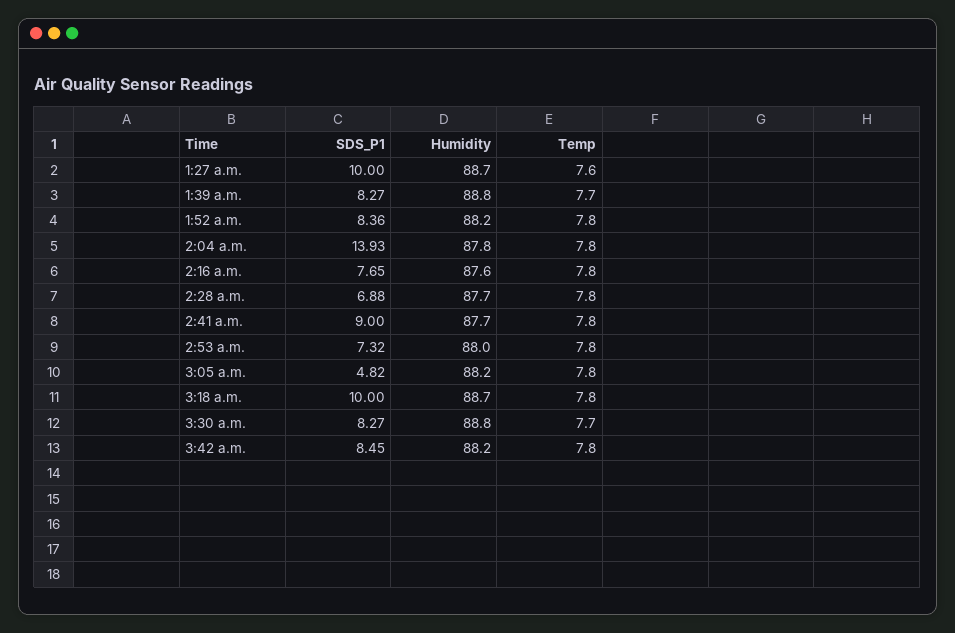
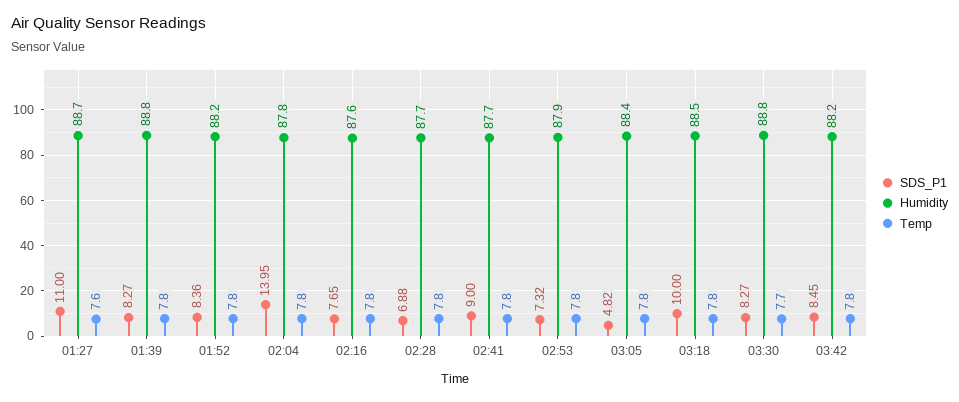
SDS_P1, 1:27 a.m.: 10 -> 11
Temp, 1:39 a.m.: 7.7 -> 7.8
SDS_P1, 2:04 a.m.: 13.93 -> 13.95
Humidity, 2:53 a.m.: 88 -> 87.9
Humidity, 3:05 a.m.: 88.2 -> 88.4
Humidity, 3:18 a.m.: 88.7 -> 88.5

